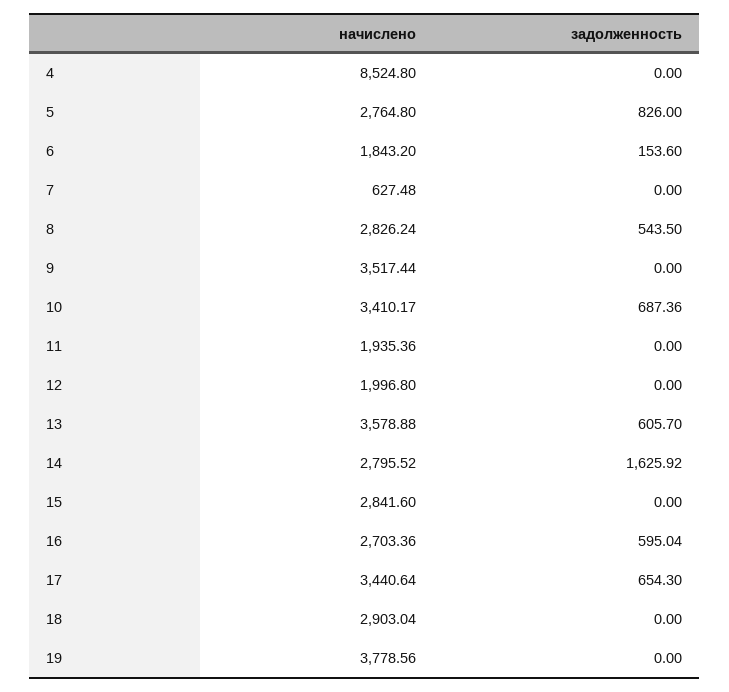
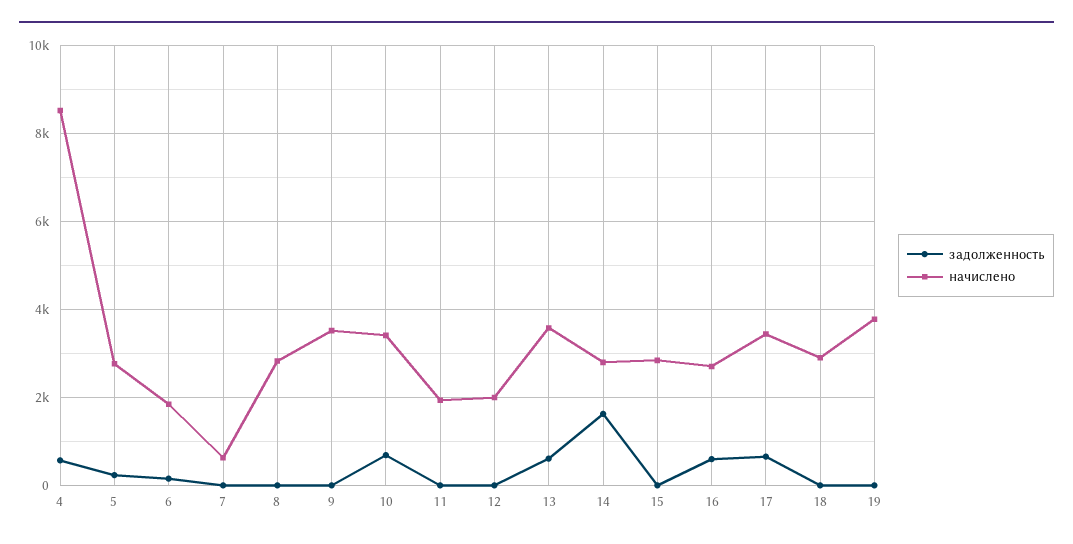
задолженность, 4: 0 -> 600
задолженность, 5: 826 -> 200
задолженность, 8: 543.5 -> 0

